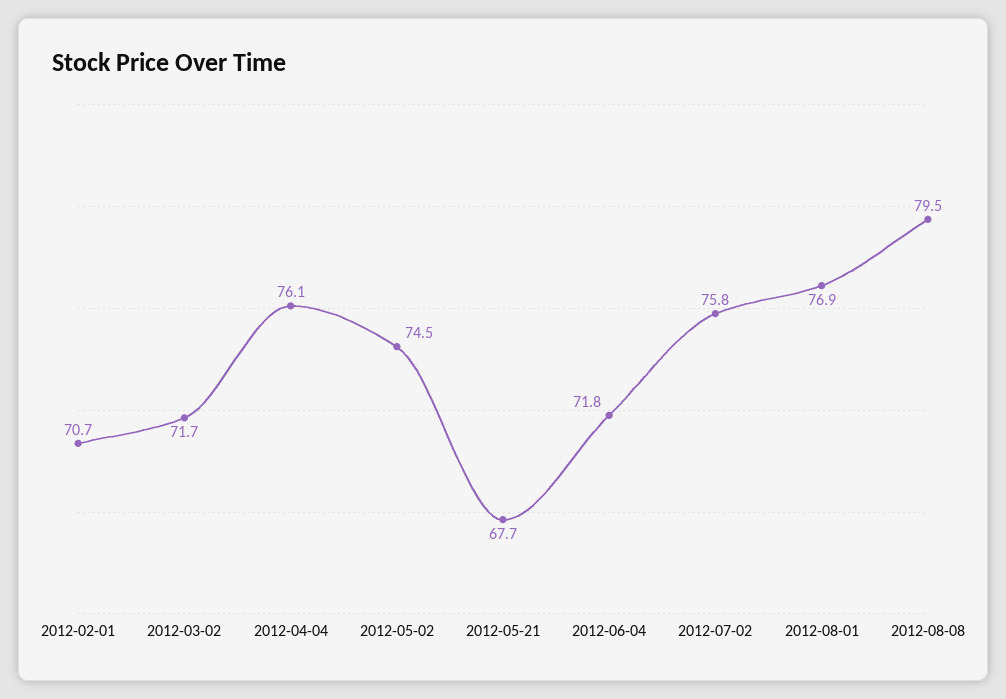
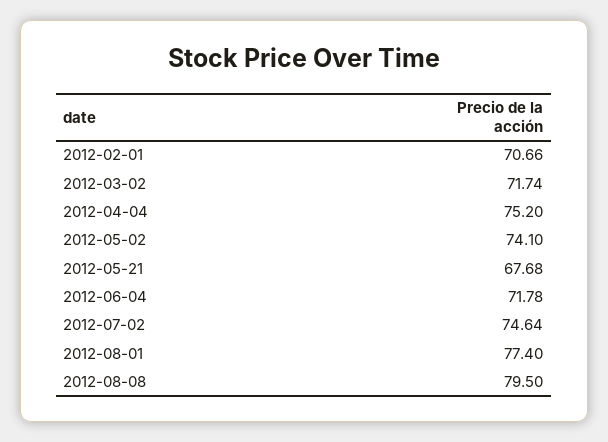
2012-04-04: 76.1 -> 75.2
2012-05-02: 74.5 -> 74.1
2012-07-02: 75.8 -> 74.64
2012-08-01: 76.9 -> 77.4

